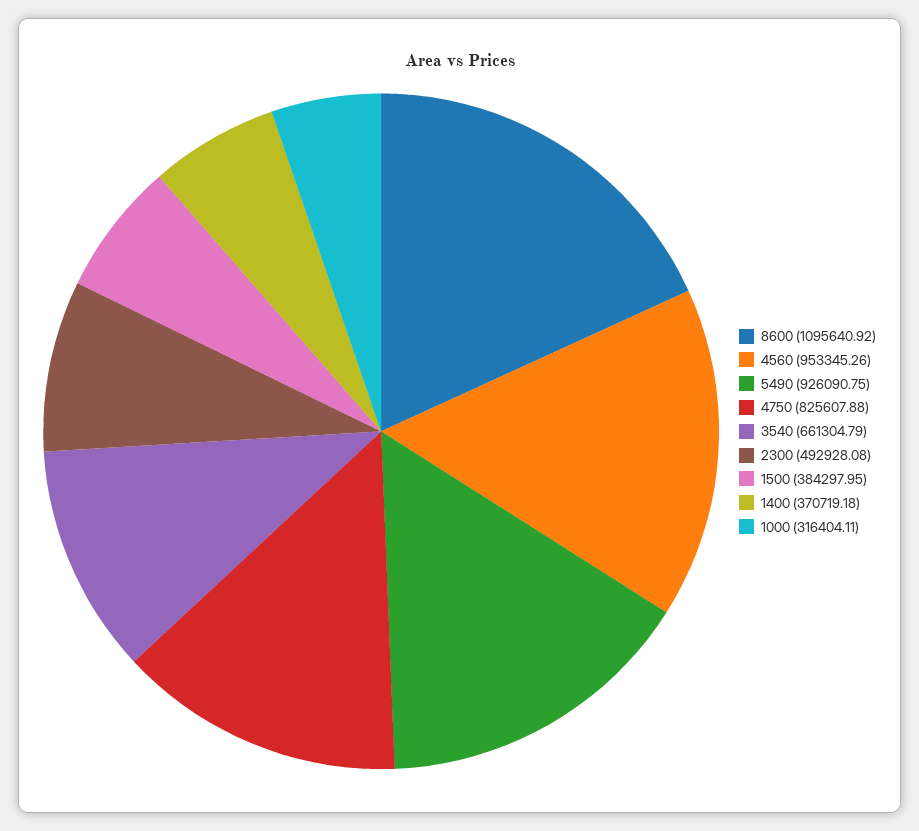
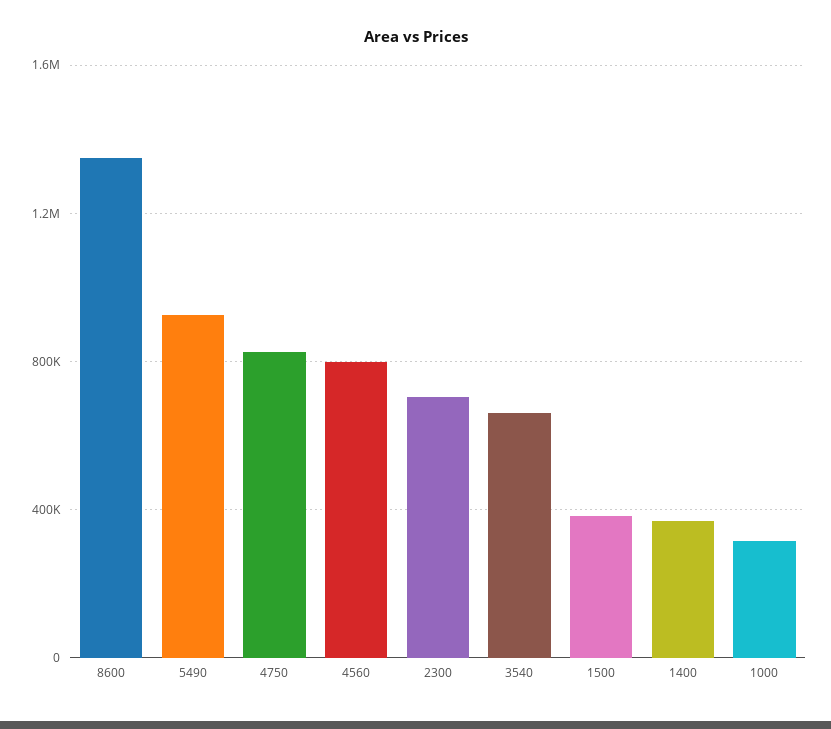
8600: 1095640.92 -> 1350000
4560: 953345.26 -> 800000
2300: 492928.08 -> 700000

